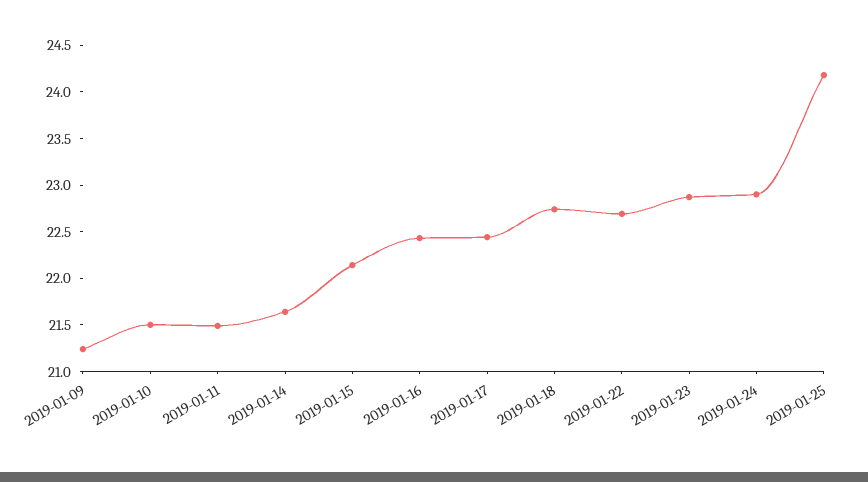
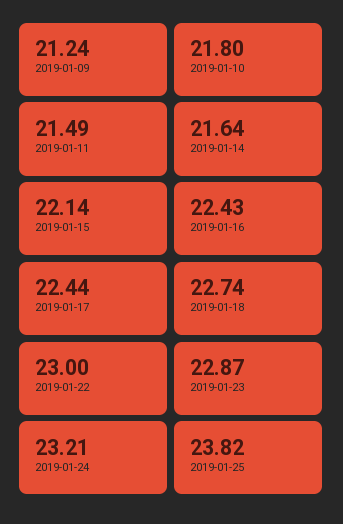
2019-01-10: 21.5 -> 21.8
2019-01-22: 22.7 -> 23
2019-01-24: 22.9 -> 23.21
2019-01-25: 24.2 -> 23.82

